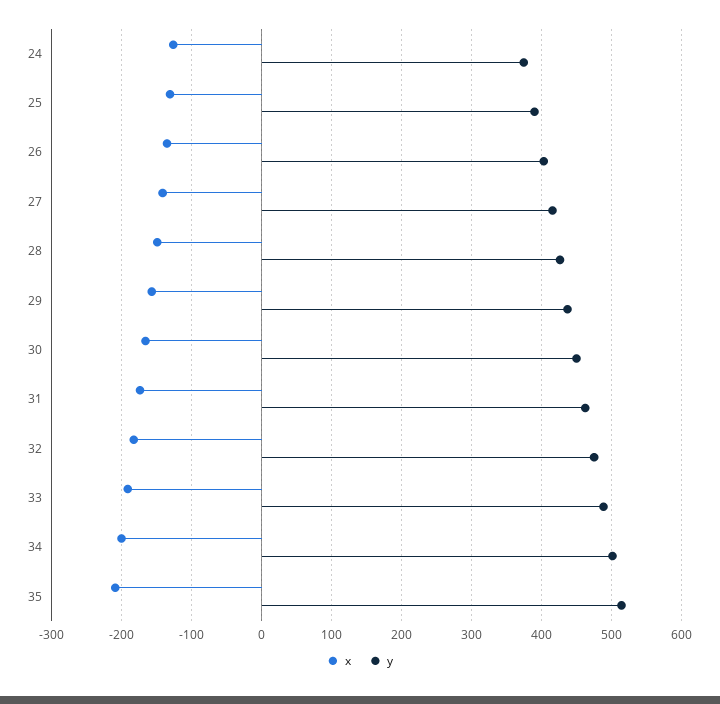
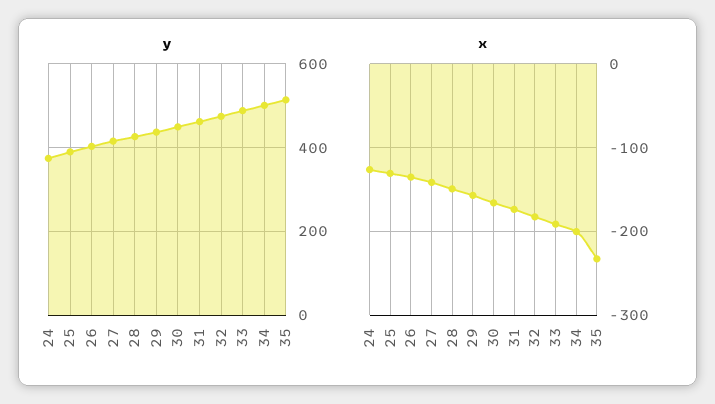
x, 35: -210 -> -230

